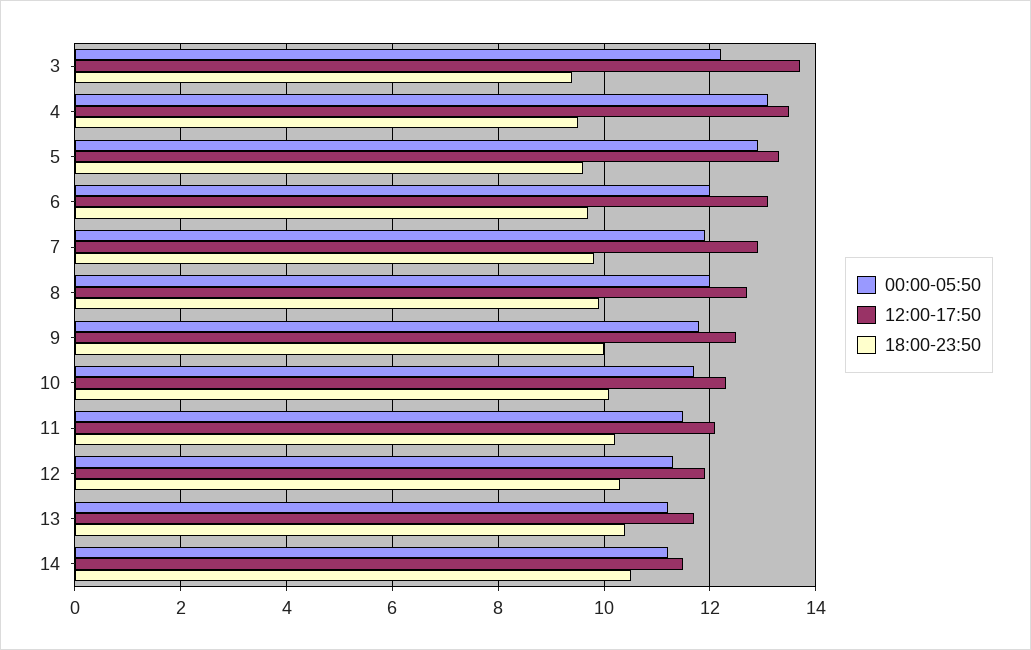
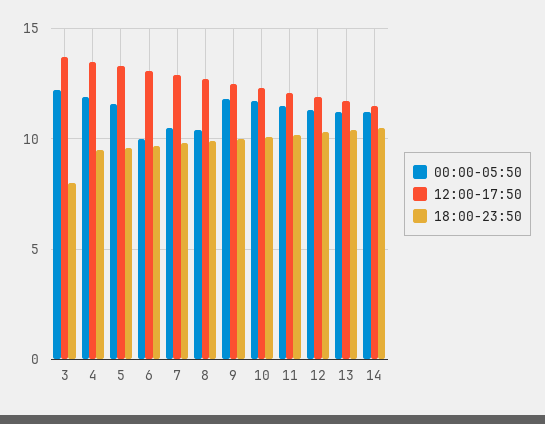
18:00-23:50, 3: 9.5 -> 8
00:00-05:50, 4: 13 -> 12
00:00-05:50, 5: 13 -> 11.5
00:00-05:50, 6: 12 -> 10
00:00-05:50, 7: 12 -> 10.5
00:00-05:50, 8: 12 -> 10.5

